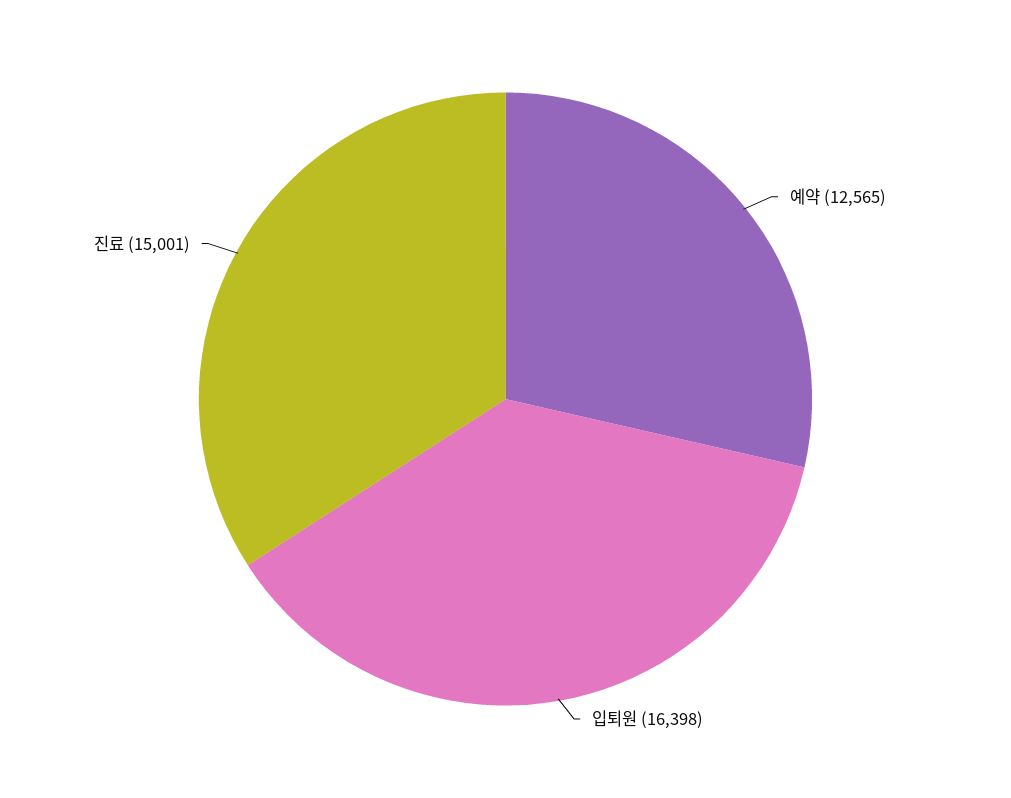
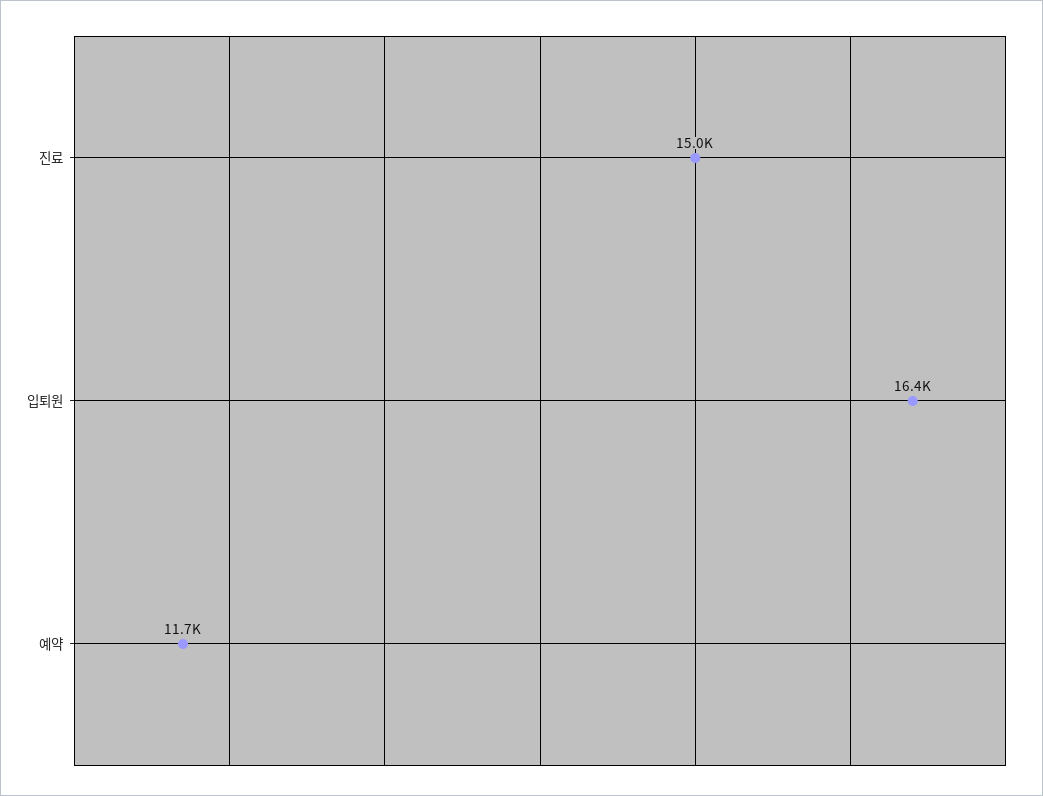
예약: 12565 -> 11700

